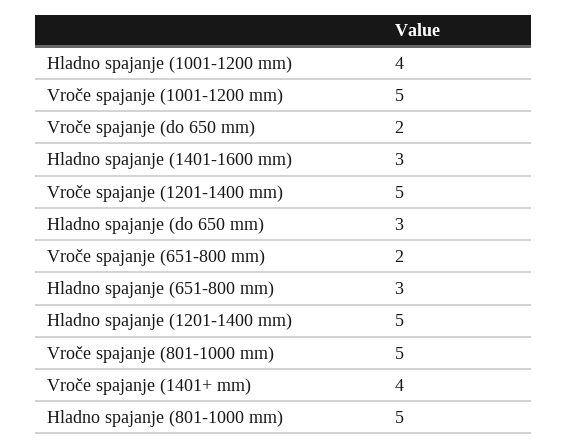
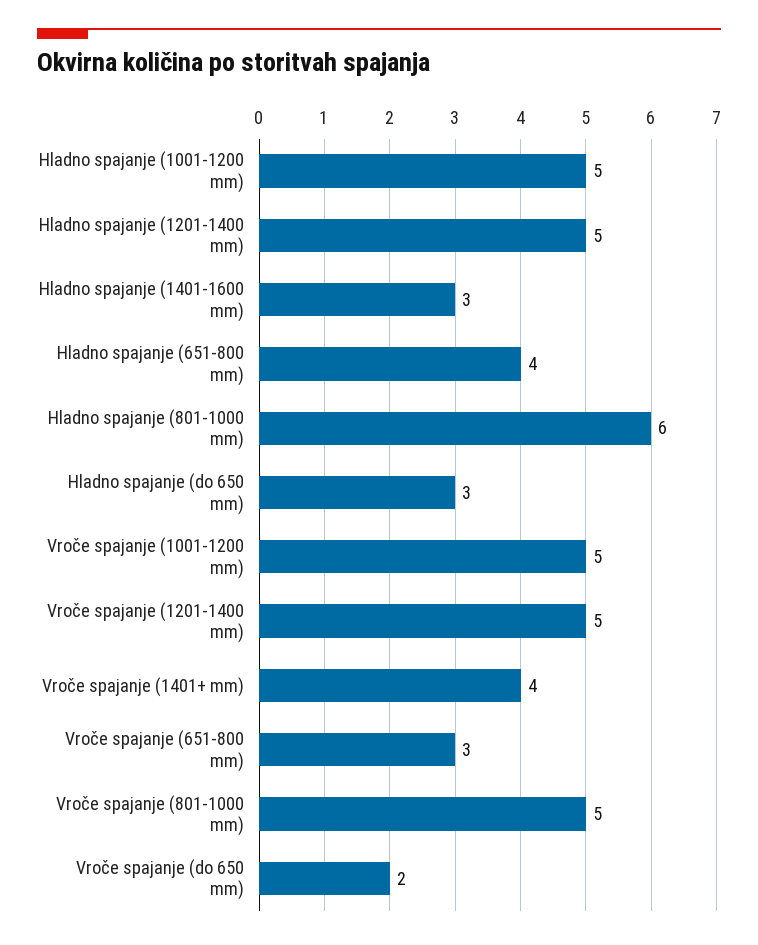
Hladno spajanje (1001-1200 mm): 4 -> 5
Vroče spajanje (651-800 mm): 2 -> 3
Hladno spajanje (651-800 mm): 3 -> 4
Hladno spajanje (801-1000 mm): 5 -> 6

